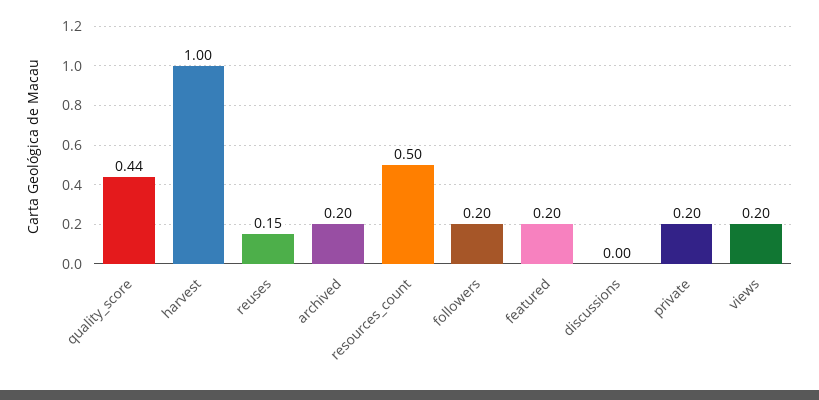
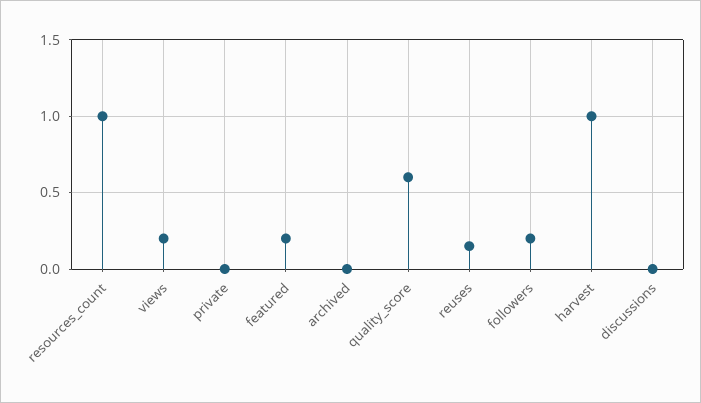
quality_score: 0.44 -> 0.6
archived: 0.2 -> 0
resources_count: 0.5 -> 1
private: 0.2 -> 0

